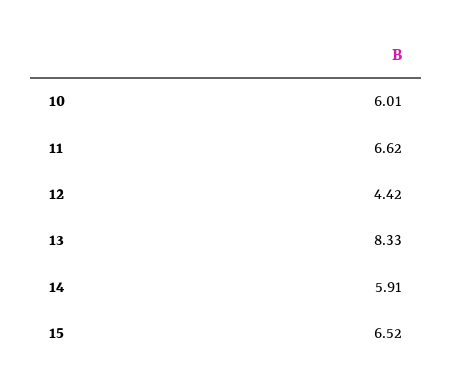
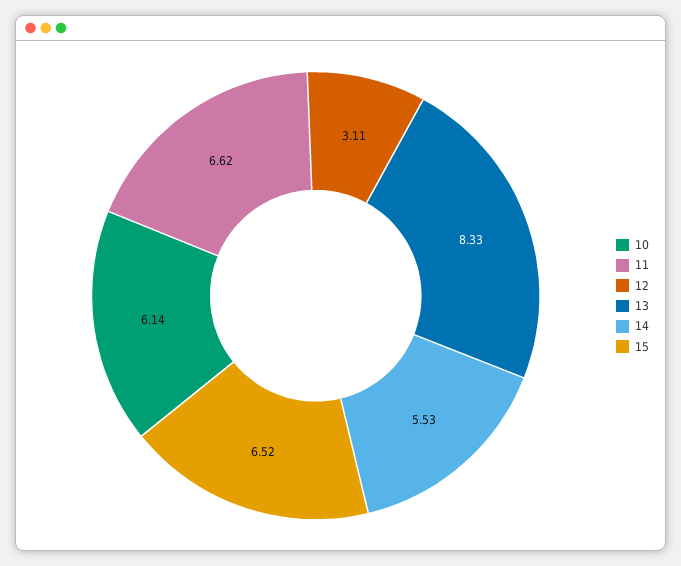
10: 6.01 -> 6.14
12: 4.42 -> 3.11
14: 5.91 -> 5.53

